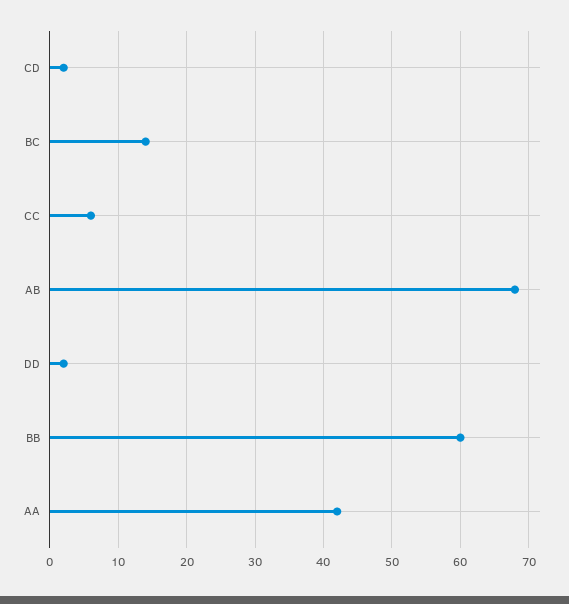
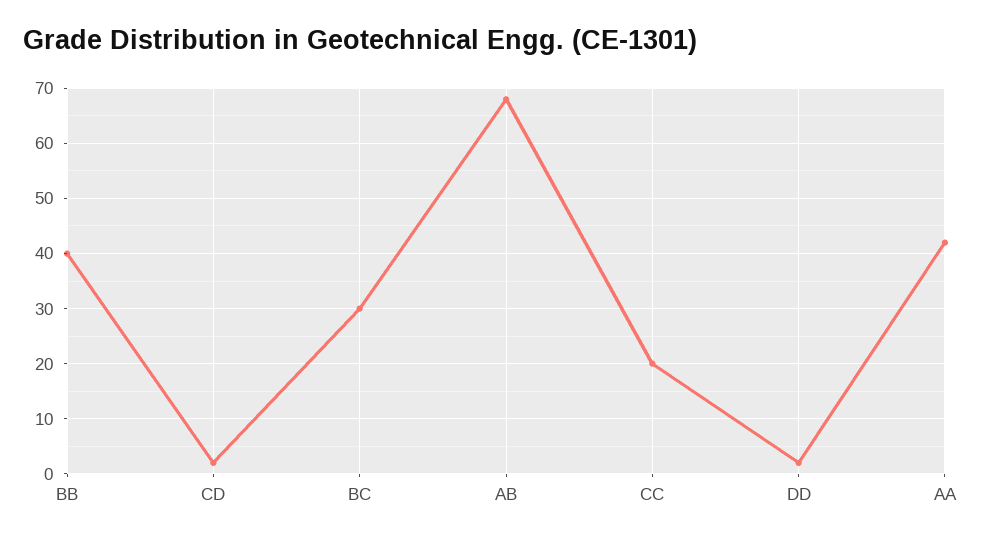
BC: 14 -> 30
CC: 6 -> 20
BB: 60 -> 40

